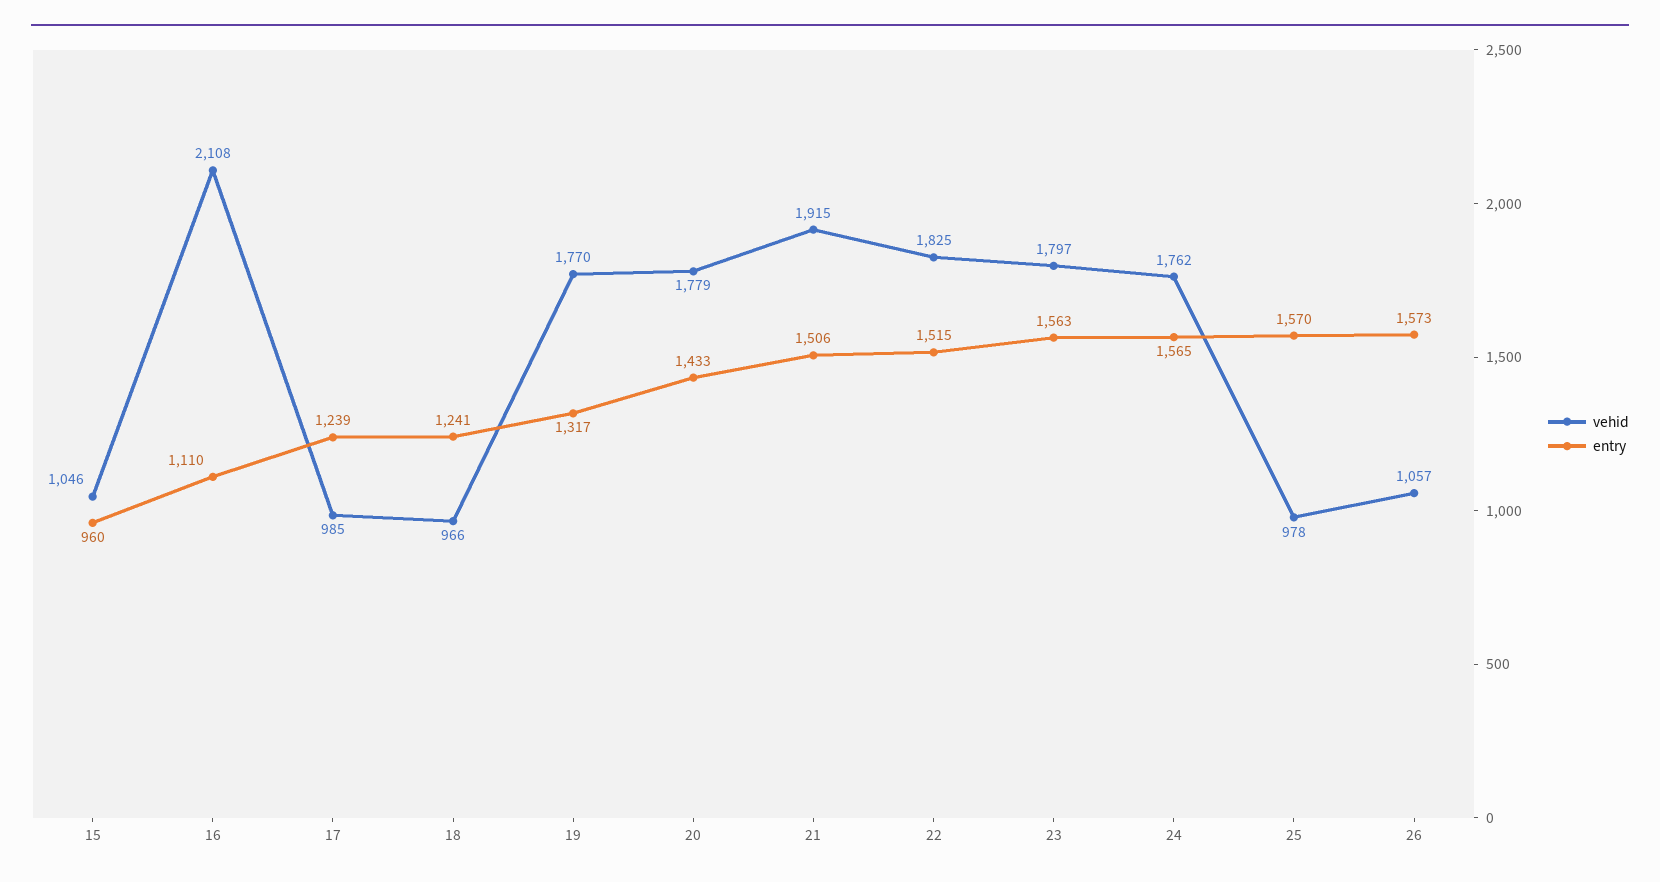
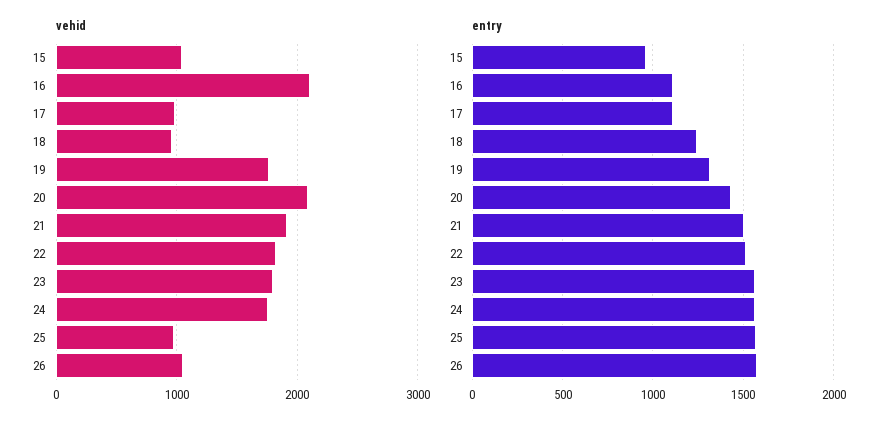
entry, 17: 1239 -> 1100
vehid, 20: 1779 -> 2100

